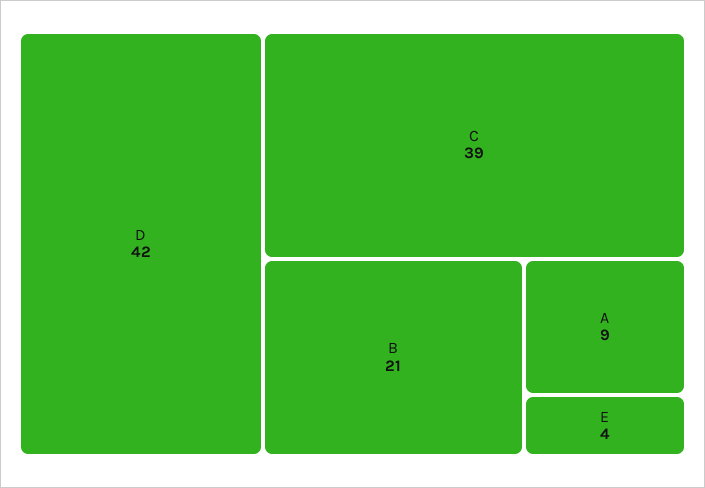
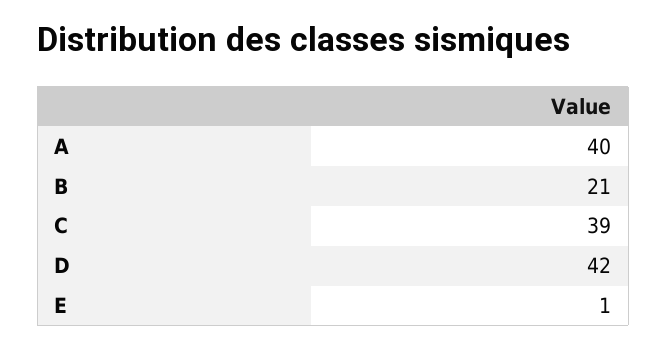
A: 9 -> 40
E: 4 -> 1

